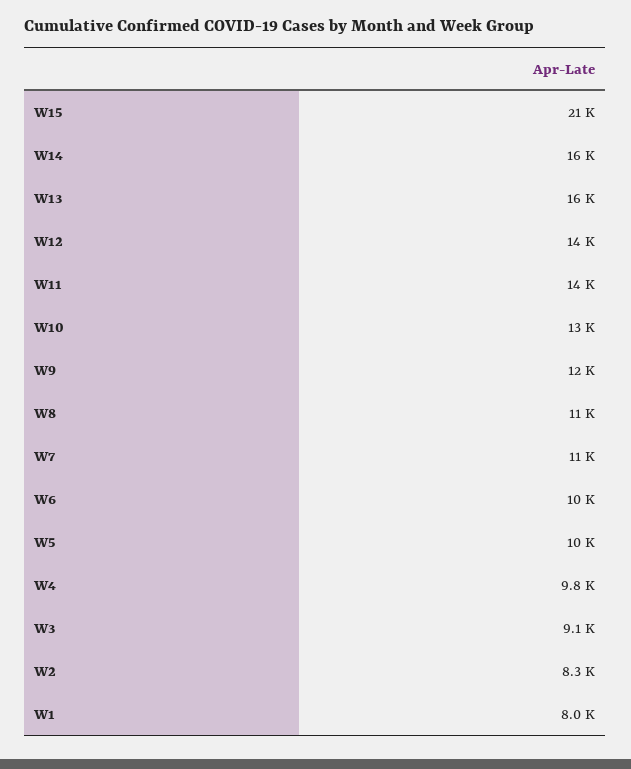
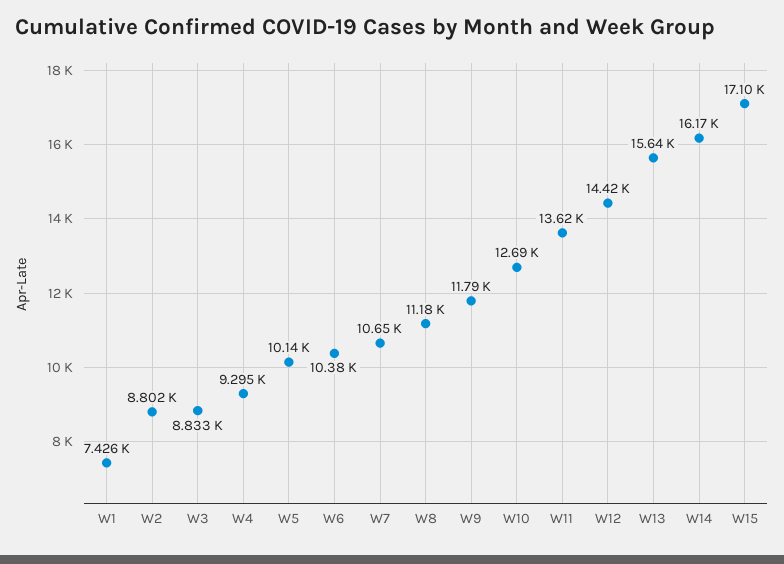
W15: 21000 -> 17100
W4: 9800 -> 9295
W3: 9100 -> 8833
W2: 8300 -> 8802
W1: 8000 -> 7426

